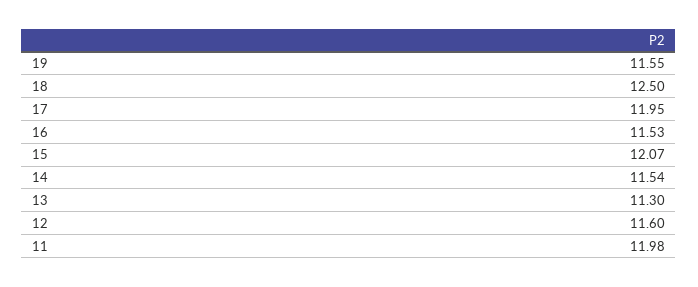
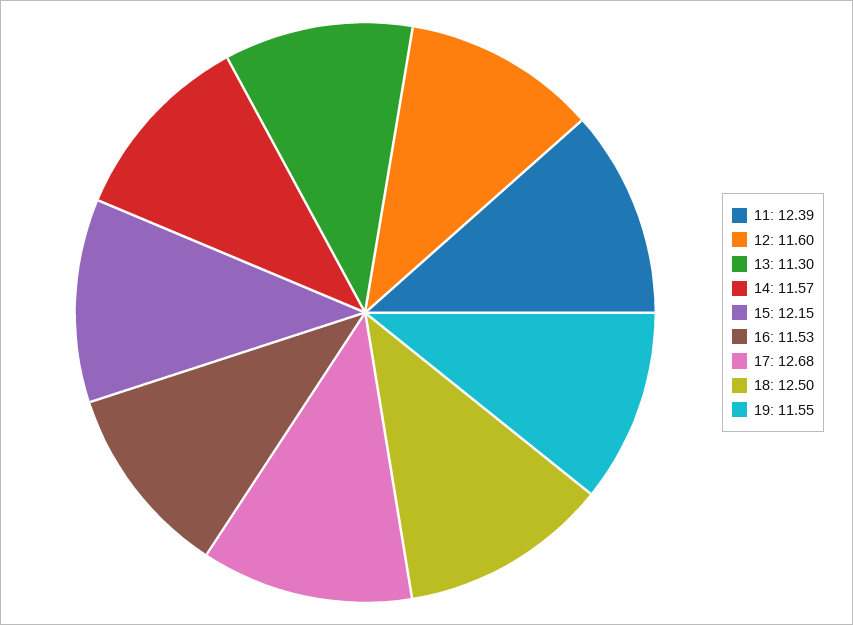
17: 11.95 -> 12.68
15: 12.07 -> 12.15
14: 11.54 -> 11.57
11: 11.98 -> 12.39

